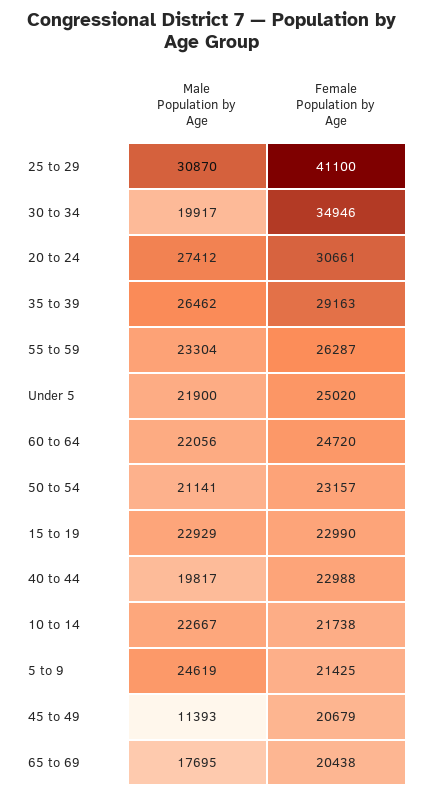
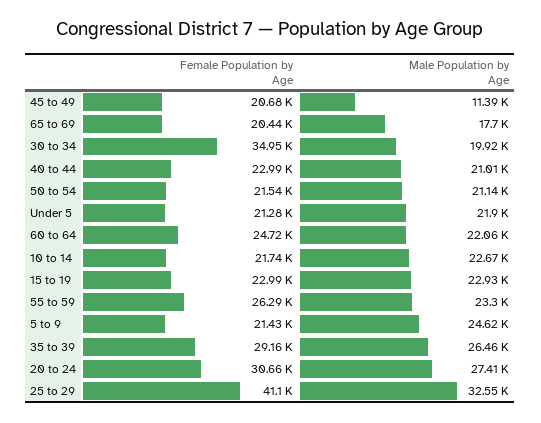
Male Population by Age, 25 to 29: 30870 -> 32550
Female Population by Age, Under 5: 25020 -> 21280
Female Population by Age, 50 to 54: 23157 -> 21540
Male Population by Age, 40 to 44: 19817 -> 21010

